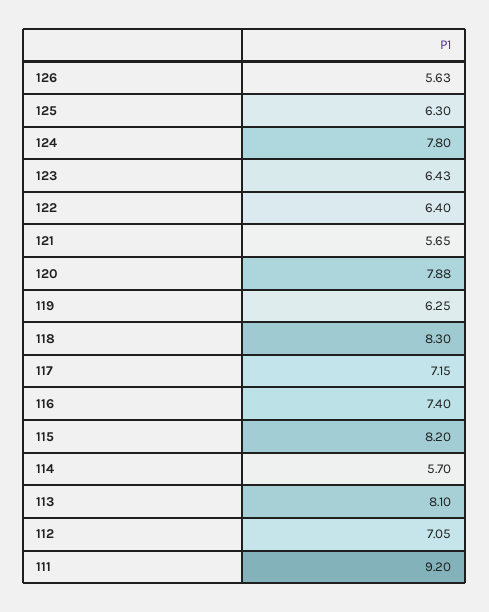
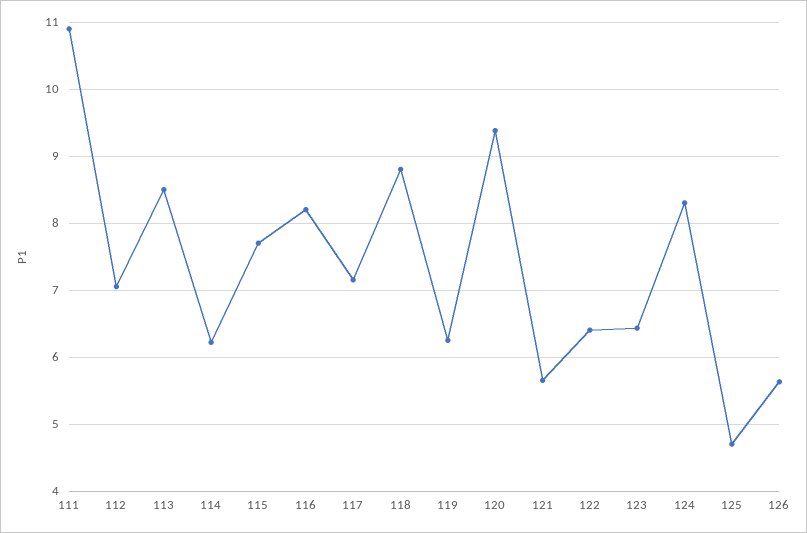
125: 6.3 -> 4.7
124: 7.8 -> 8.3
120: 7.88 -> 9.4
118: 8.3 -> 8.8
116: 7.4 -> 8.2
115: 8.2 -> 7.7
114: 5.7 -> 6.2
113: 8.1 -> 8.5
111: 9.2 -> 10.9

